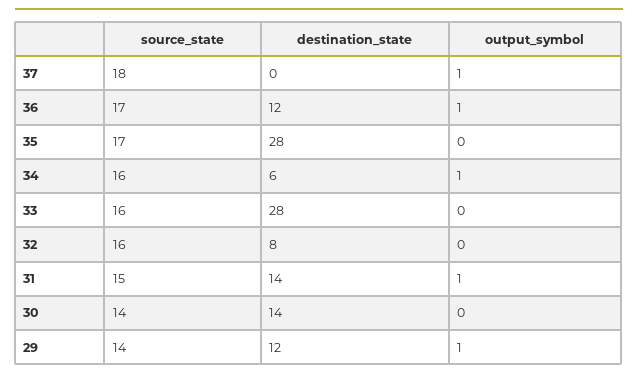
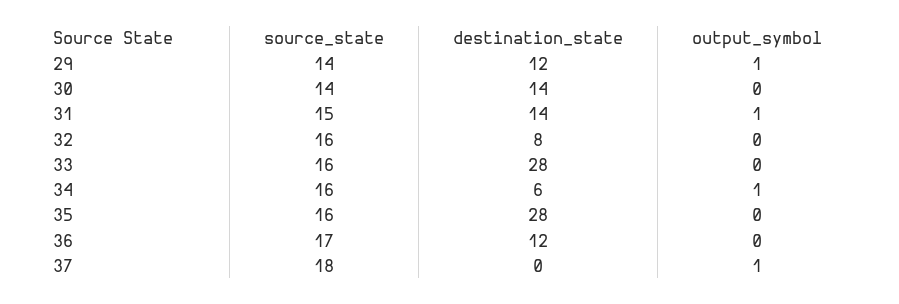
output_symbol, 36: 1 -> 0
source_state, 35: 17 -> 16

